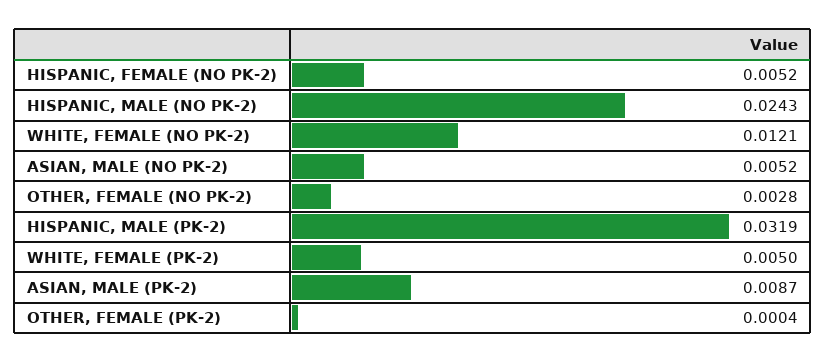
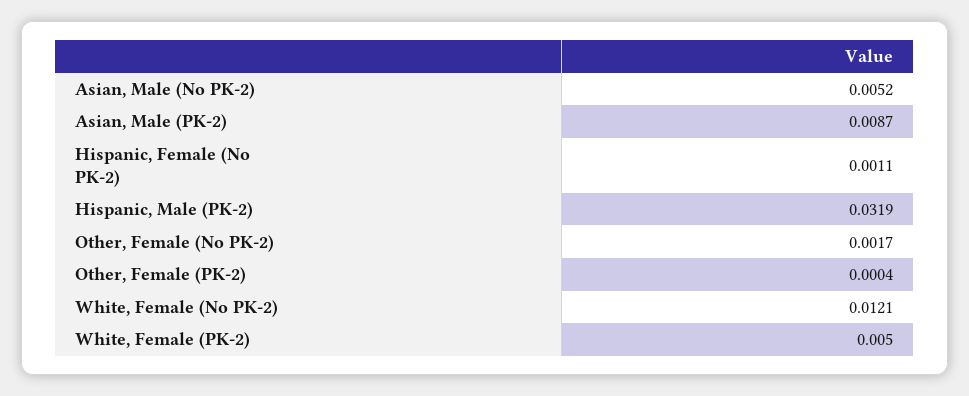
HISPANIC, FEMALE (NO PK-2): 0.0052 -> 0.0011
HISPANIC, MALE (NO PK-2): 0.0243 -> none
OTHER, FEMALE (NO PK-2): 0.0028 -> 0.0017

